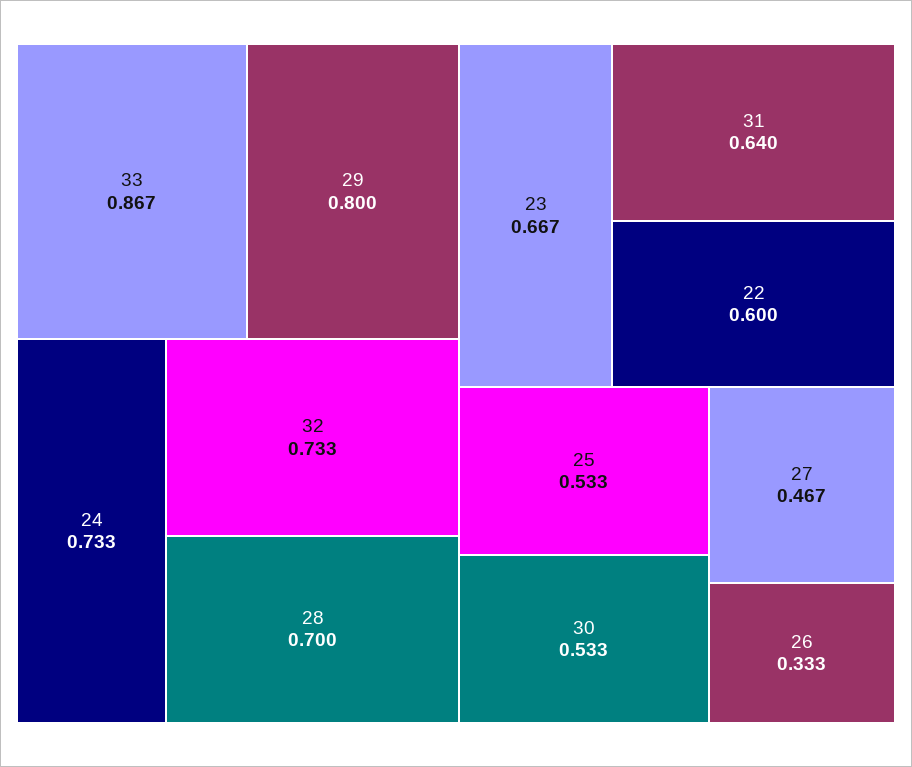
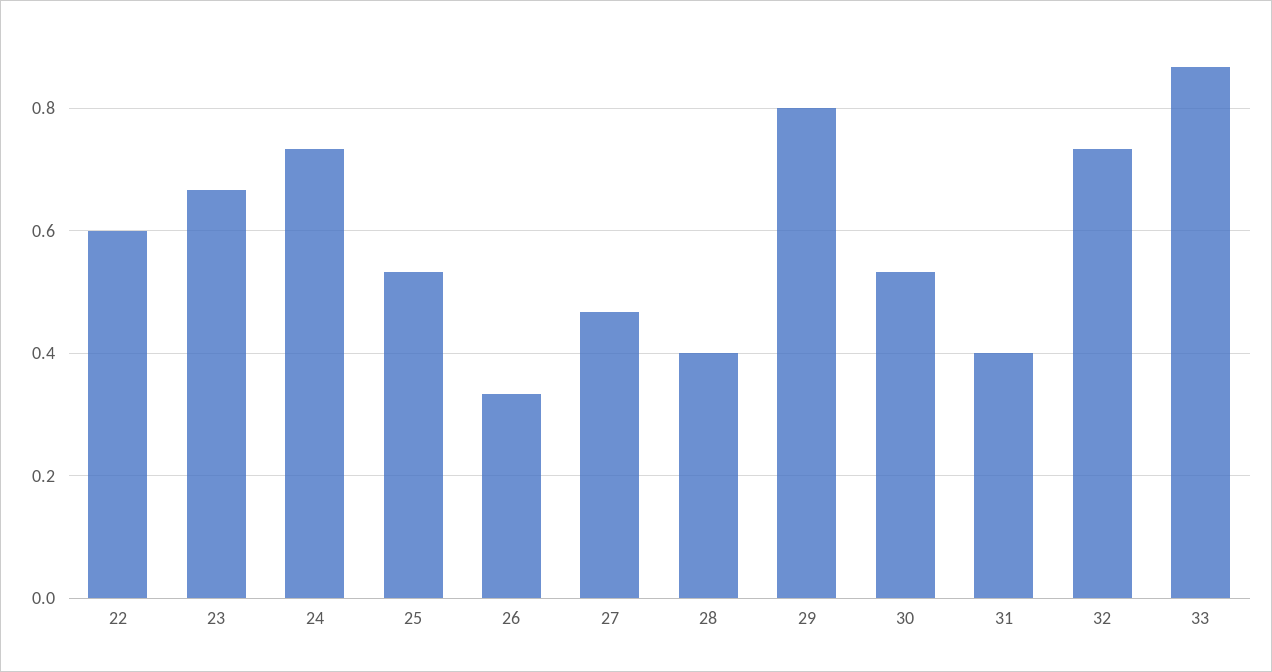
28: 0.7 -> 0.4
31: 0.64 -> 0.4

